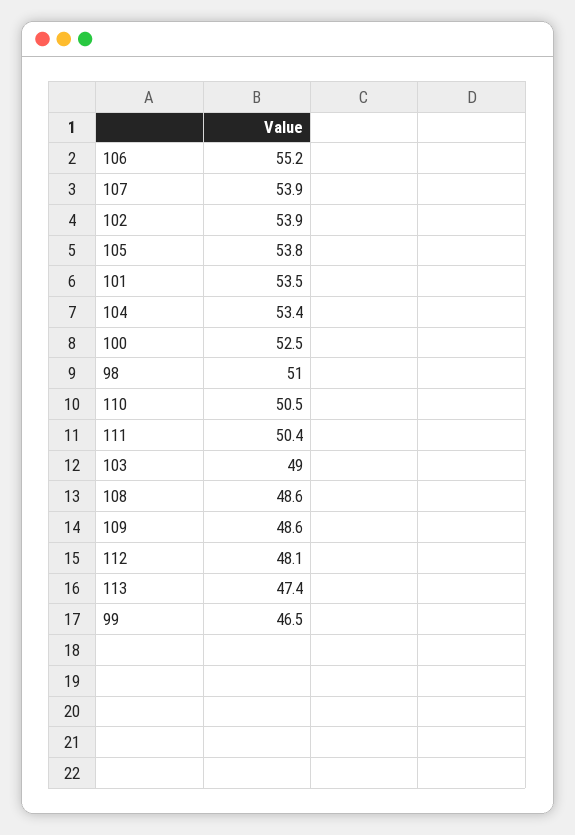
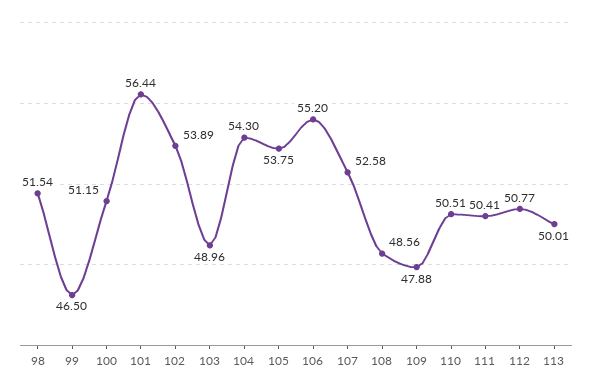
107: 53.9 -> 52.58
101: 53.5 -> 56.44
104: 53.4 -> 54.3
100: 52.5 -> 51.15
98: 51 -> 51.54
109: 48.6 -> 47.88
112: 48.1 -> 50.77
113: 47.4 -> 50.01

